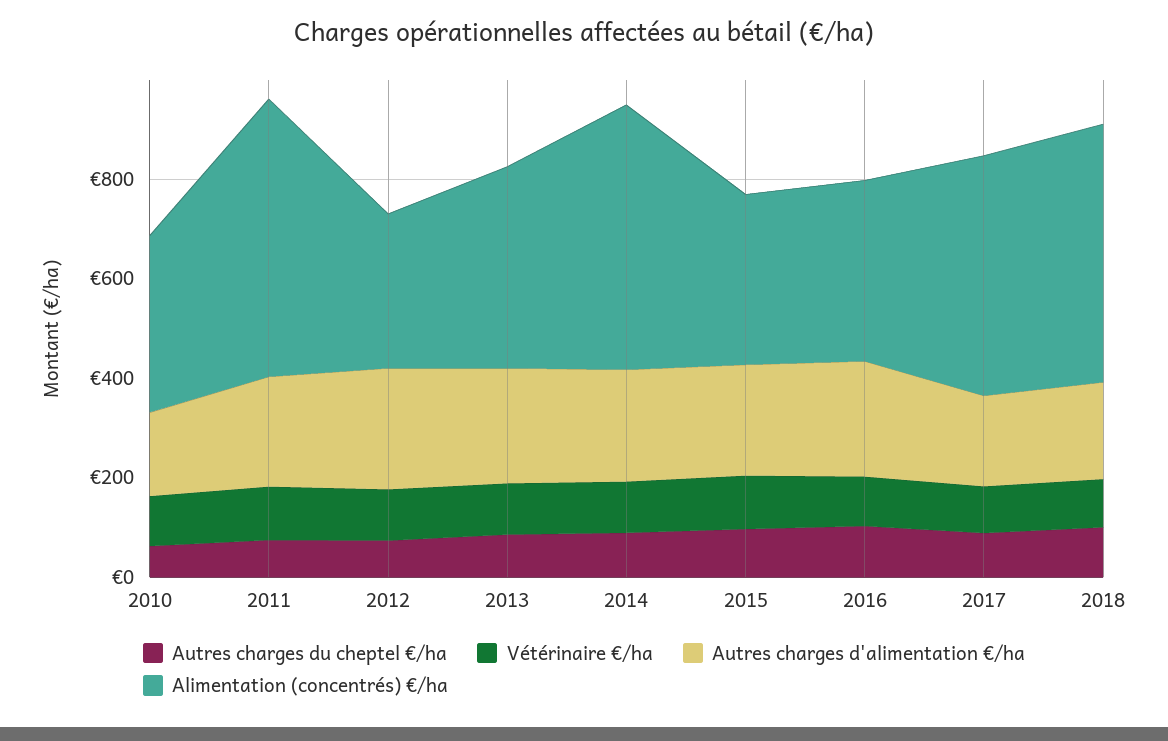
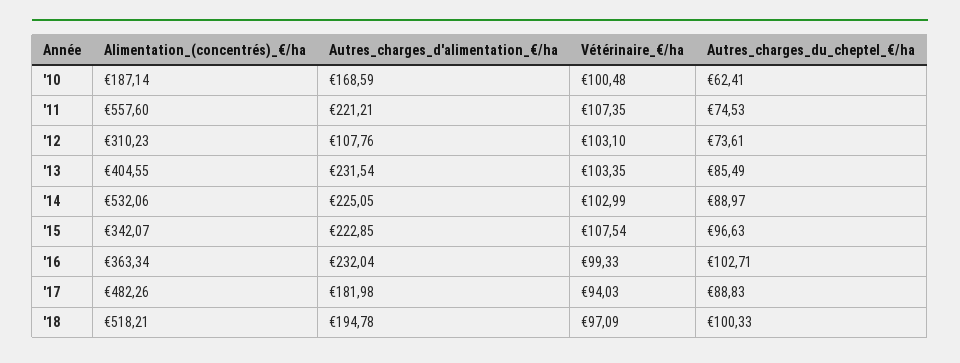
Alimentation (concentrés) €/ha, 2010: 350 -> 187.14
Autres charges d'alimentation €/ha, 2012: 250 -> 107.76

